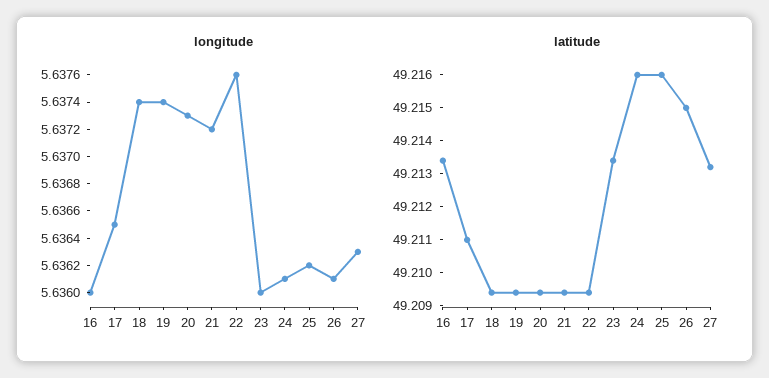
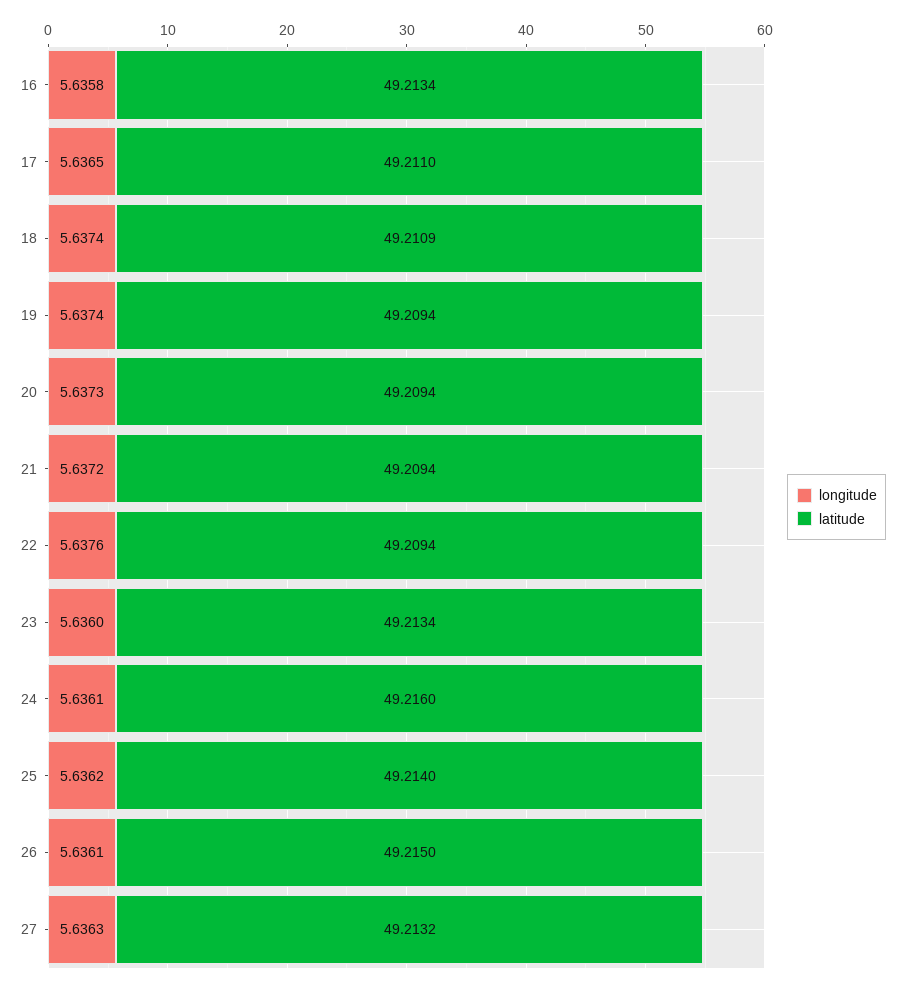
longitude, 16: 5.636 -> 5.6358
latitude, 18: 49.2095 -> 49.2109
latitude, 25: 49.216 -> 49.214

